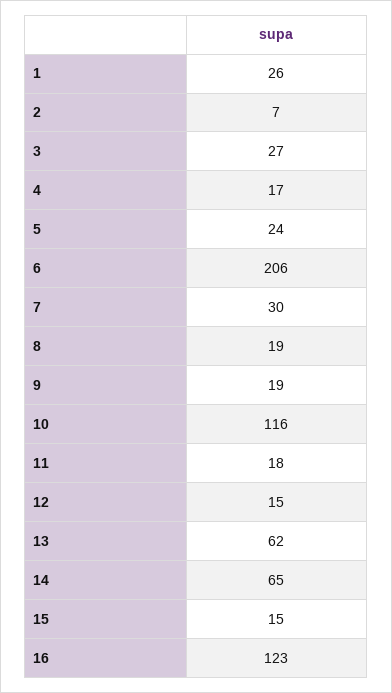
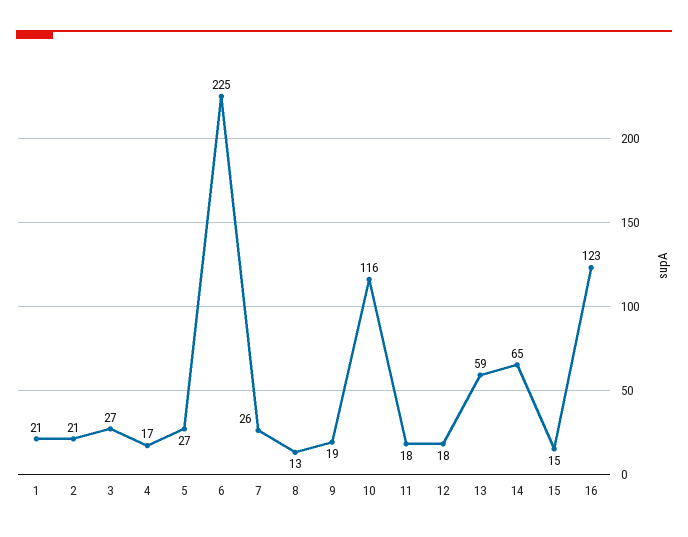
1: 26 -> 21
2: 7 -> 21
5: 24 -> 27
6: 206 -> 225
7: 30 -> 26
8: 19 -> 13
12: 15 -> 18
13: 62 -> 59

